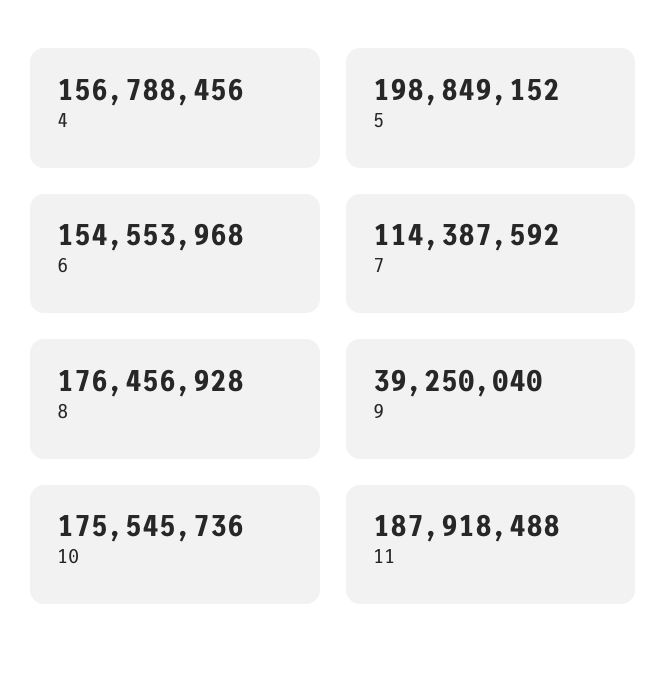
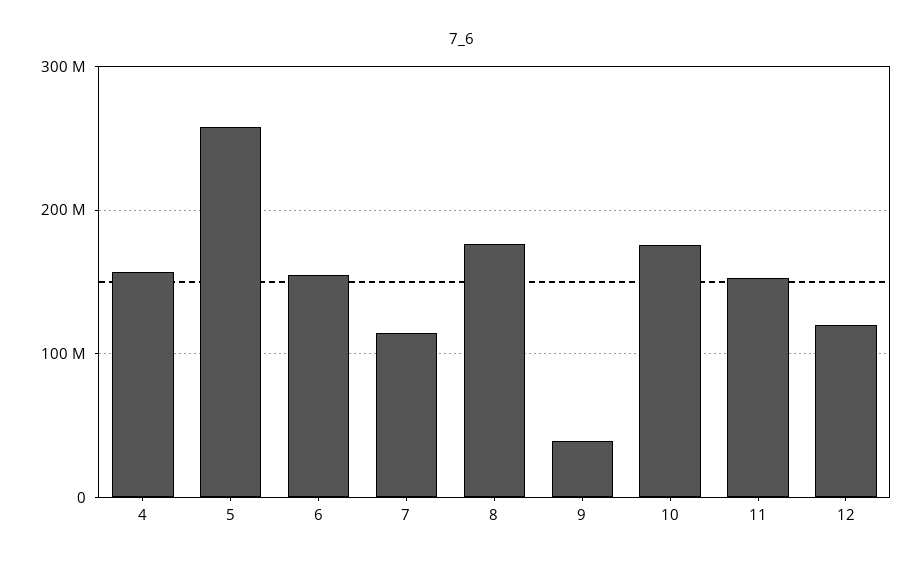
5: 198849152 -> 260000000
11: 187918488 -> 150000000
12: none -> 120000000

